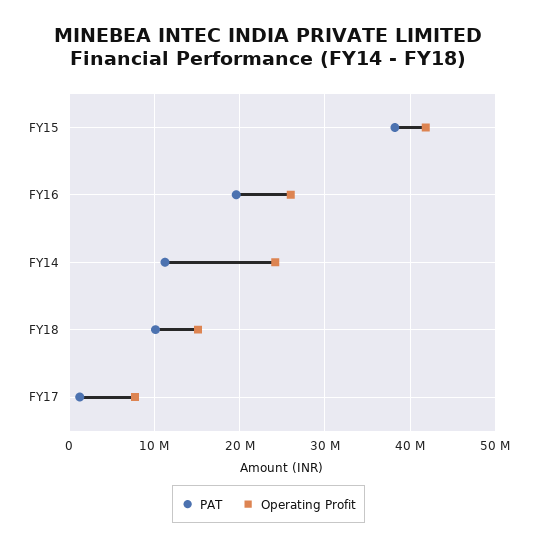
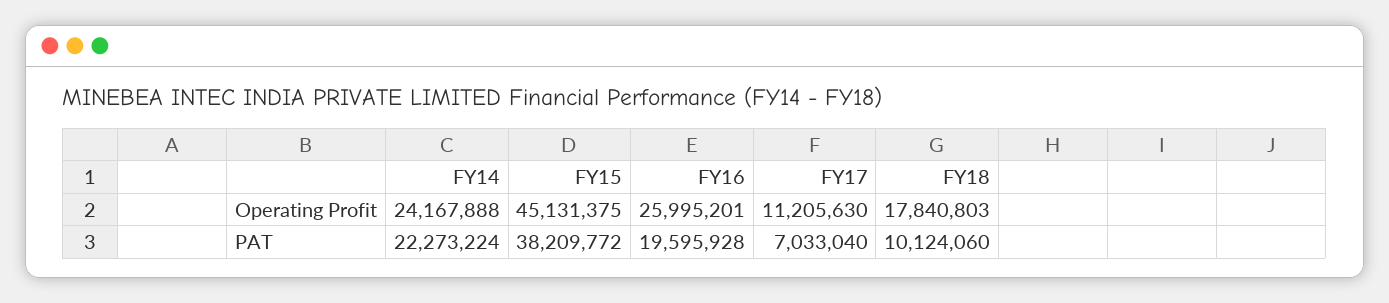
Operating Profit, FY15: 42000000 -> 45131375
PAT, FY14: 11000000 -> 22273224
Operating Profit, FY18: 15000000 -> 17840803
PAT, FY17: 1000000 -> 7033040
Operating Profit, FY17: 8000000 -> 11205630

